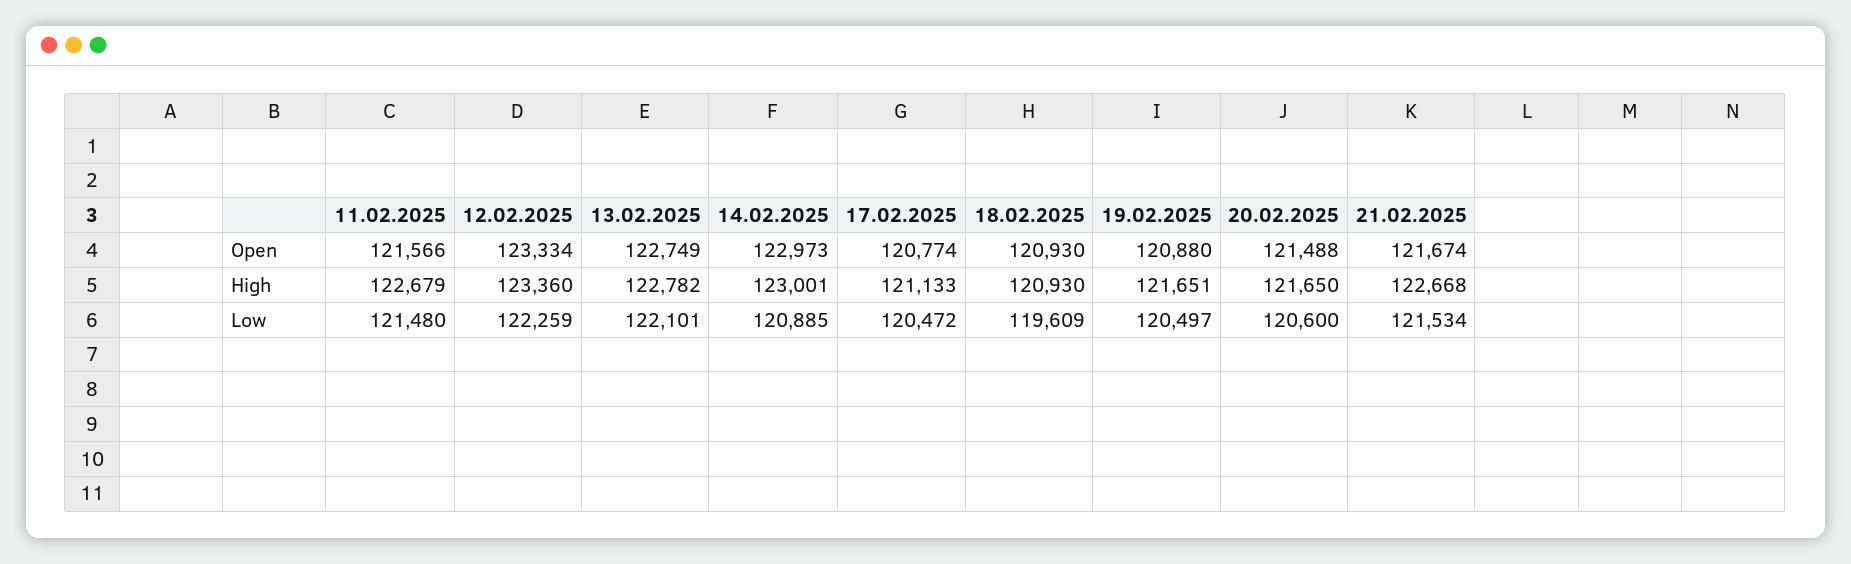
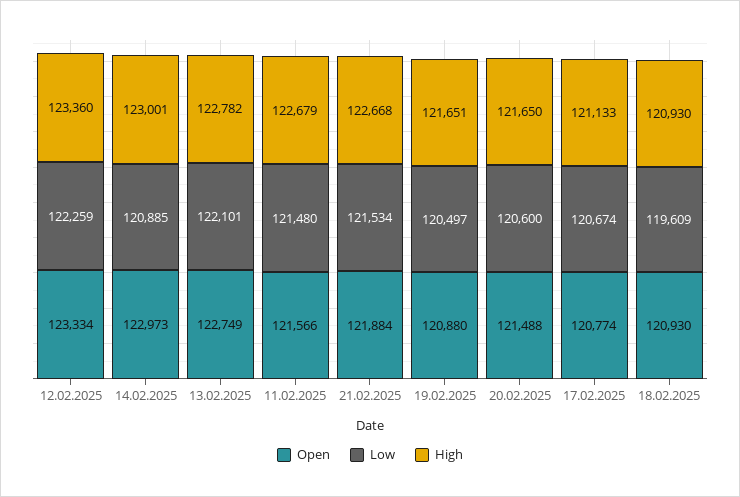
Open, 21.02.2025: 121674 -> 121884
Low, 17.02.2025: 120472 -> 120674

